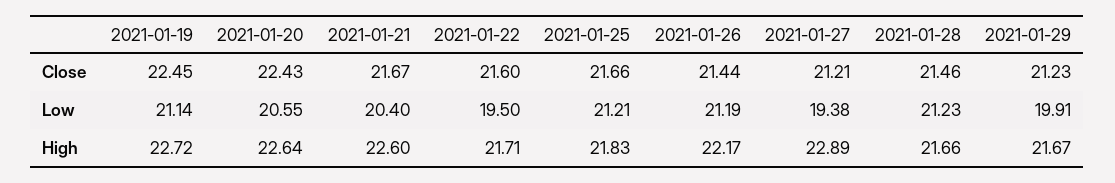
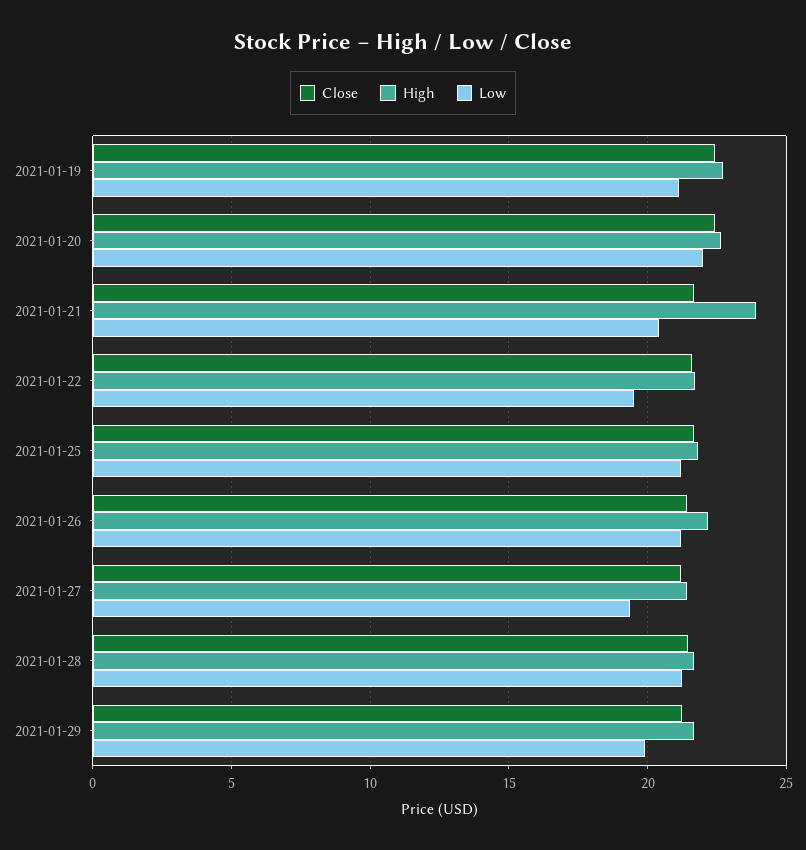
Low, 2021-01-20: 20.55 -> 22
High, 2021-01-21: 22.6 -> 24
High, 2021-01-27: 22.89 -> 21.5

